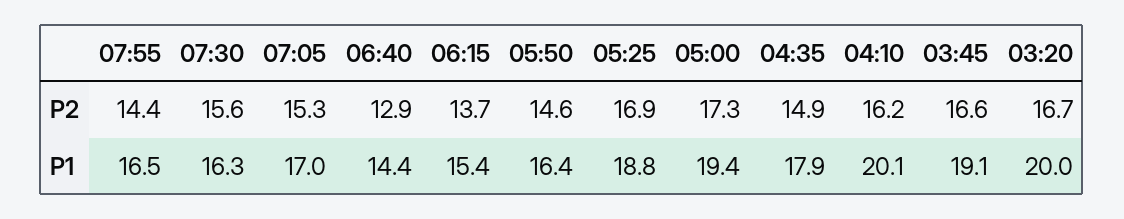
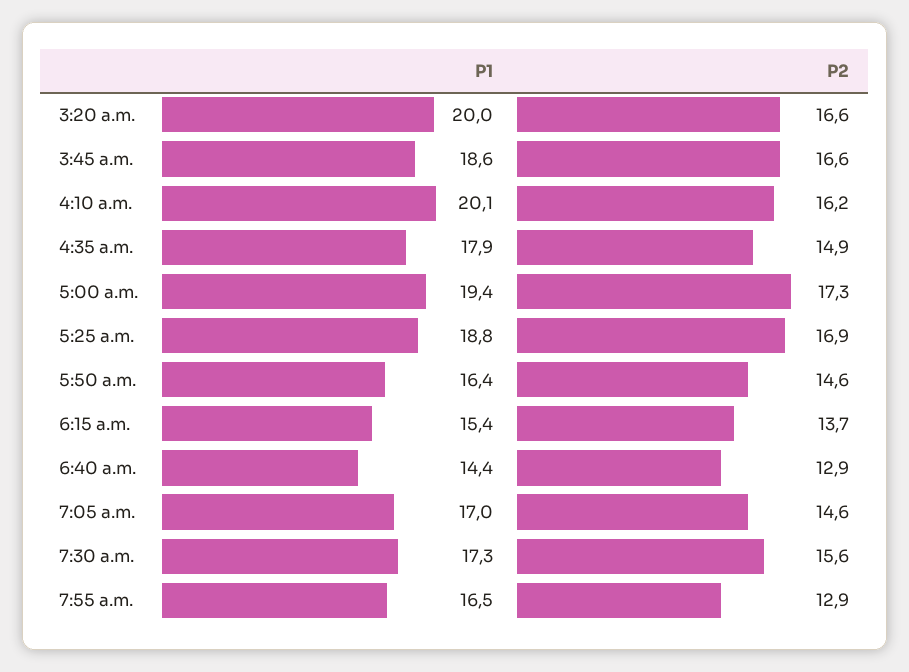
07:55, P2: 14.4 -> 12.9
07:05, P2: 15.3 -> 14.6
03:20, P2: 16.7 -> 16.6
07:30, P1: 16.3 -> 17.3
03:45, P1: 19.1 -> 18.6

